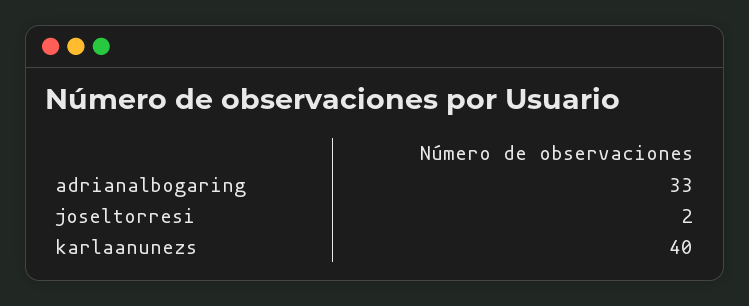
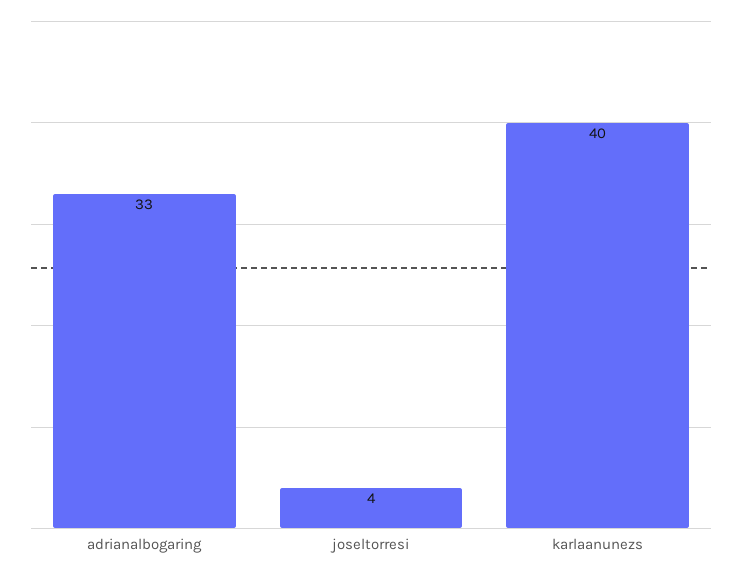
joseltorresi: 2 -> 4

